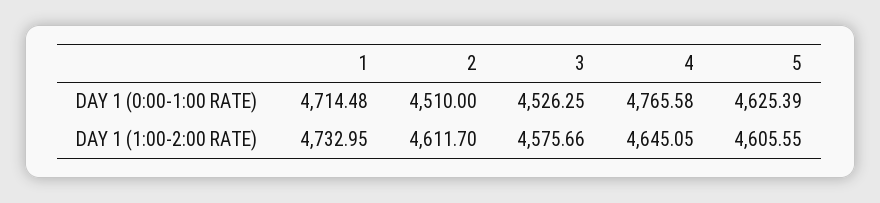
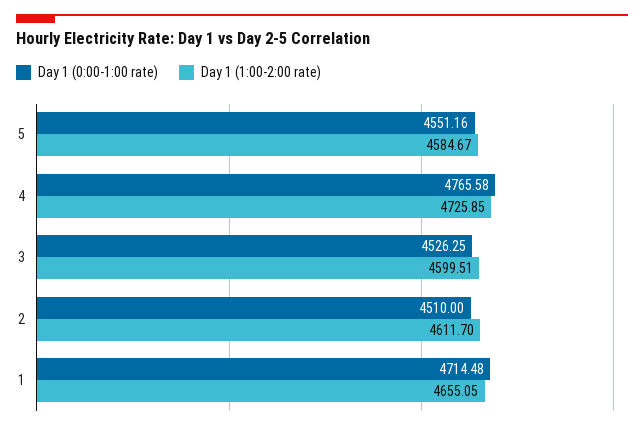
DAY 1 (0:00-1:00 RATE), 5: 4625.39 -> 4551.16
DAY 1 (1:00-2:00 RATE), 1: 4732.95 -> 4655.05
DAY 1 (1:00-2:00 RATE), 3: 4575.66 -> 4599.51
DAY 1 (1:00-2:00 RATE), 4: 4645.05 -> 4725.85
DAY 1 (1:00-2:00 RATE), 5: 4605.55 -> 4584.67

